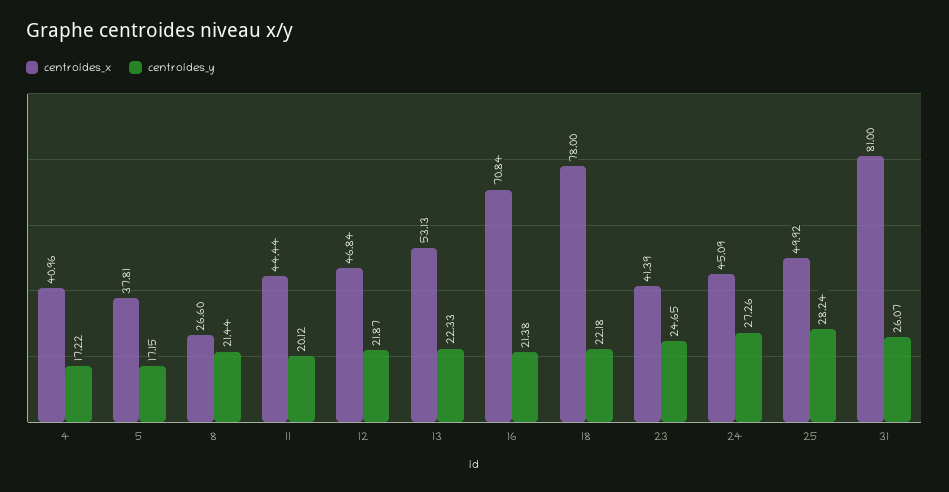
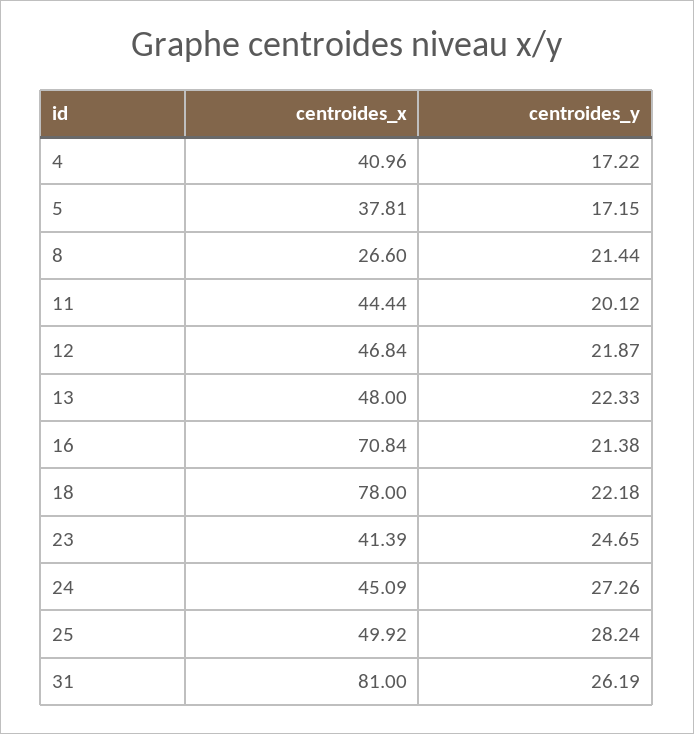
centroides_x, 13: 53.13 -> 48
centroides_y, 31: 26.07 -> 26.19

